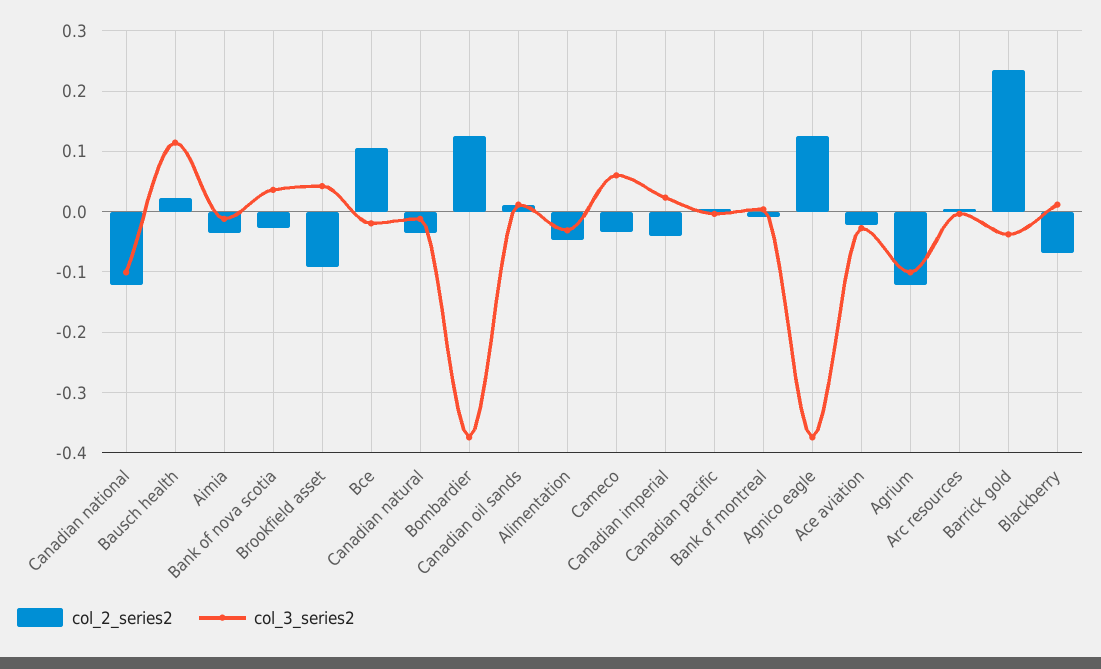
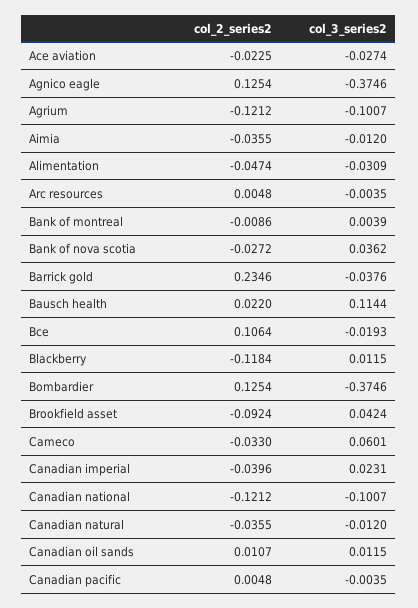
col_2_series2, Blackberry: -0.07 -> -0.1184

